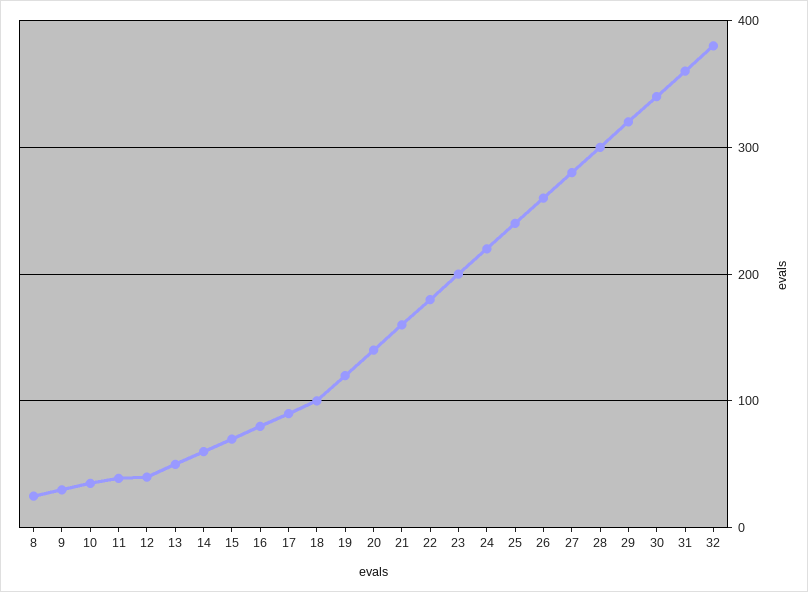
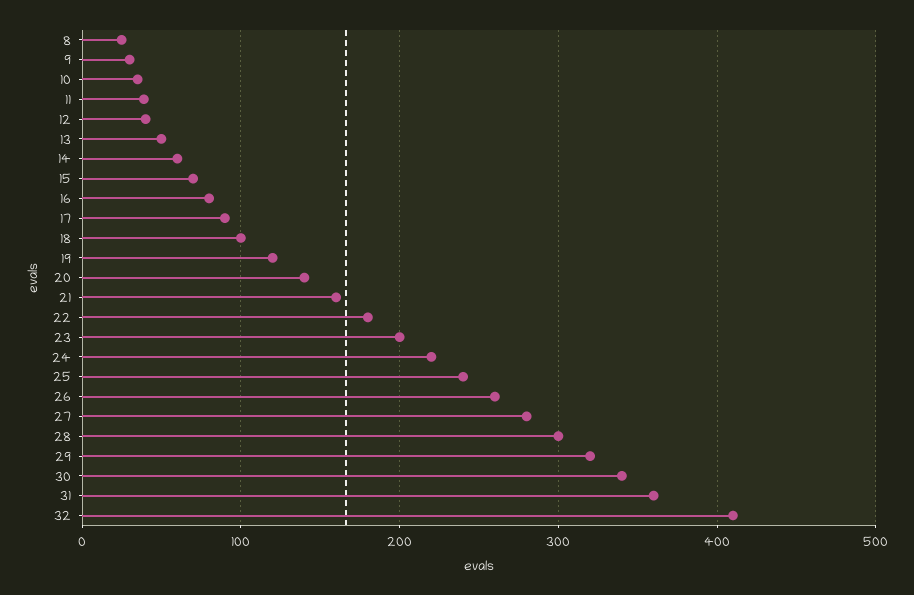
32: 380 -> 410

